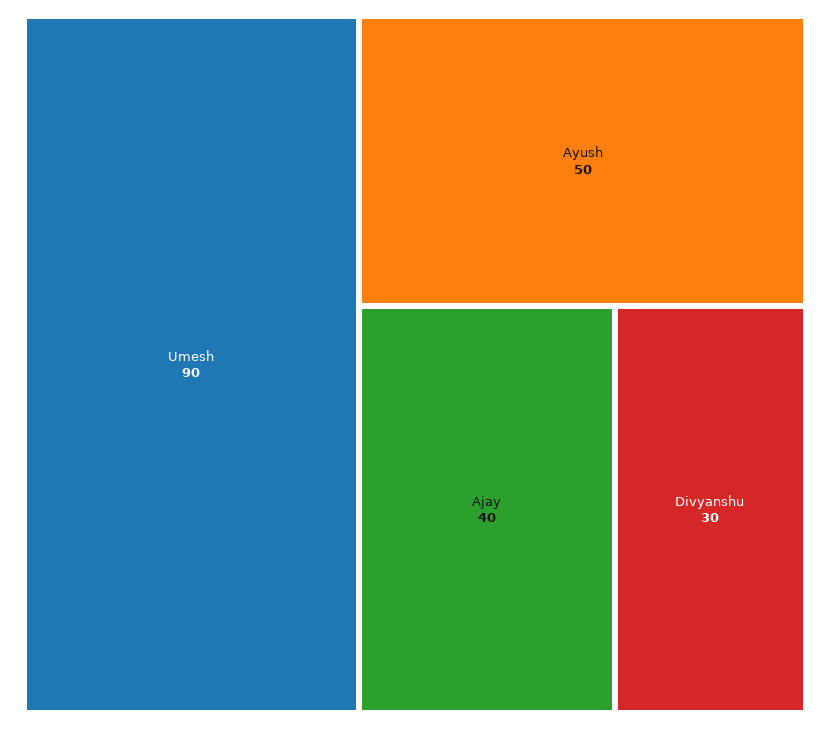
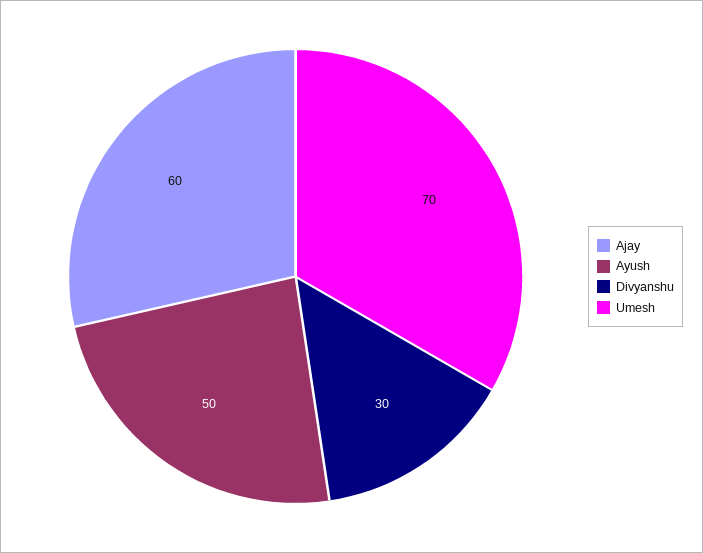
Umesh: 90 -> 70
Ajay: 40 -> 60

